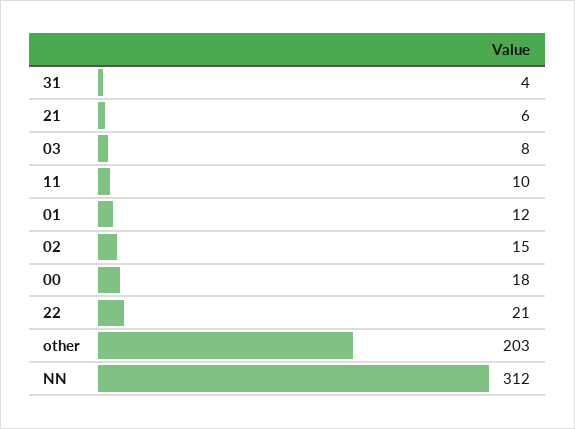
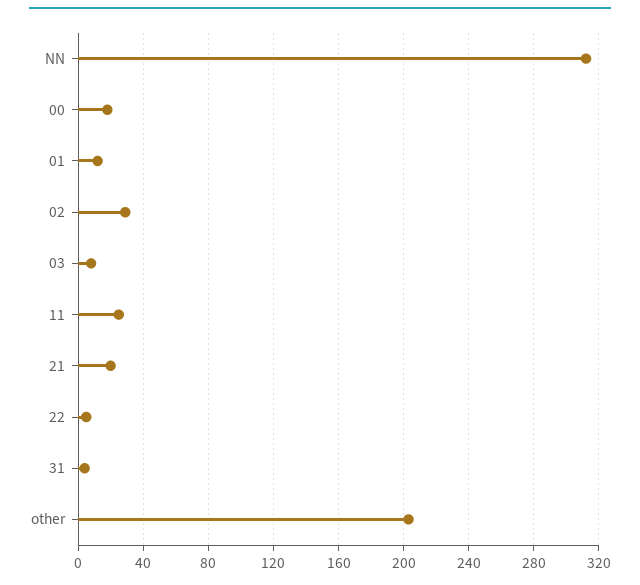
21: 6 -> 20
11: 10 -> 25
02: 15 -> 30
22: 21 -> 5

